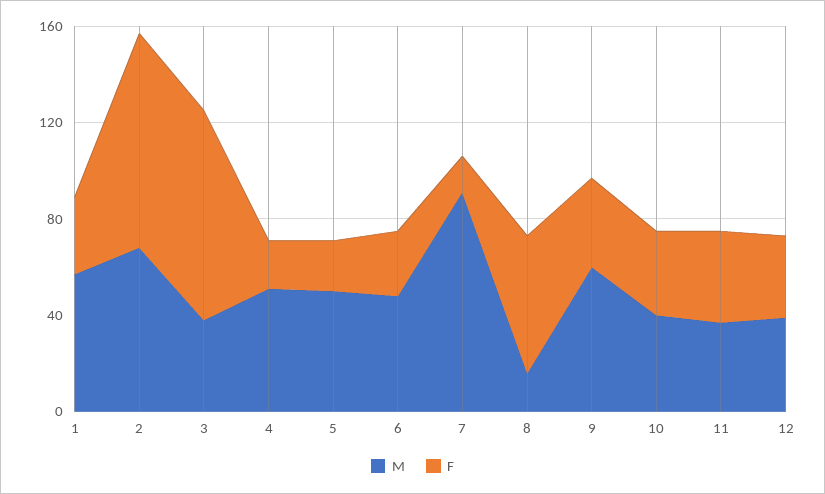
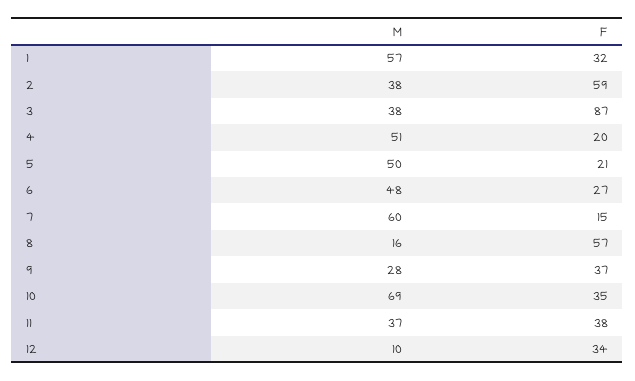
M, 2: 70 -> 38
F, 2: 90 -> 59
M, 7: 90 -> 60
M, 9: 60 -> 28
M, 10: 40 -> 69
M, 12: 40 -> 10

